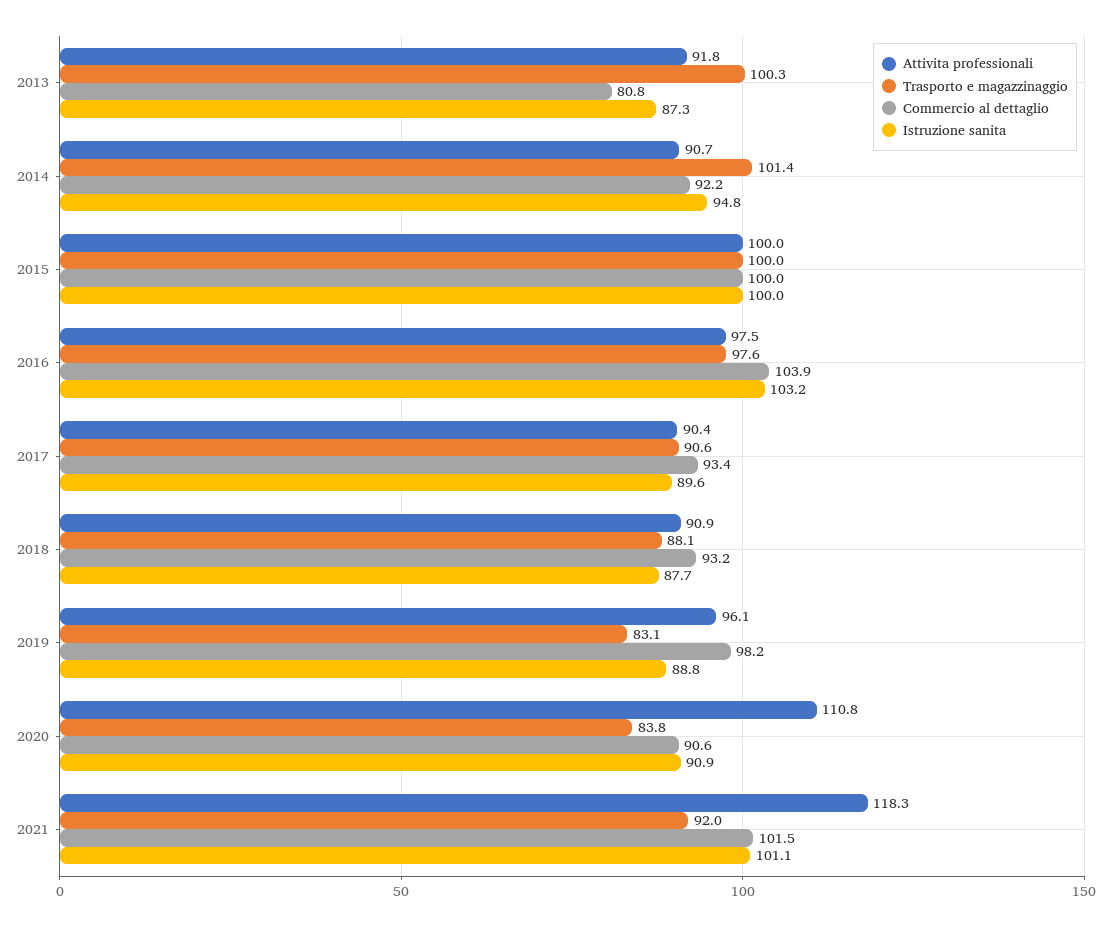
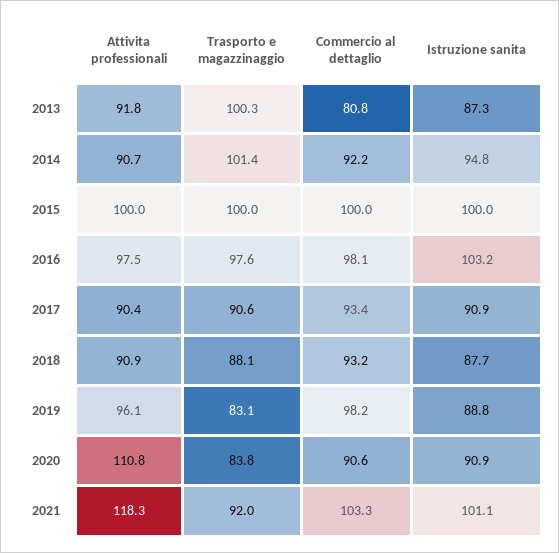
Commercio al dettaglio, 2016: 103.9 -> 98.1
Istruzione sanita, 2017: 89.6 -> 90.9
Commercio al dettaglio, 2021: 101.5 -> 103.3

